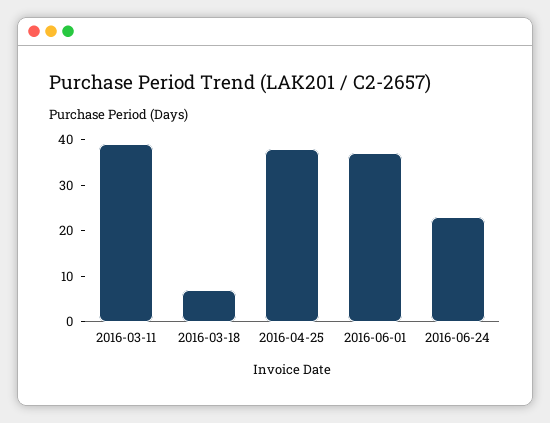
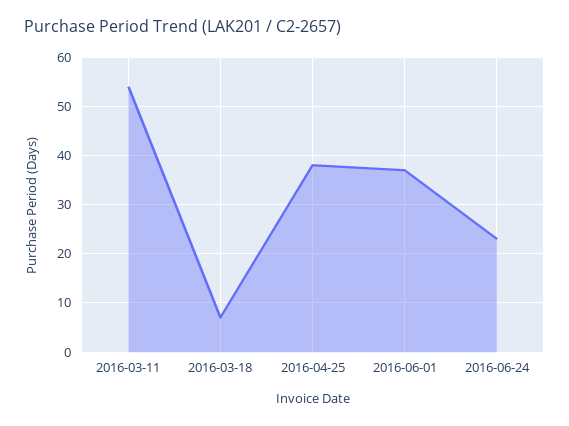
2016-03-11: 40 -> 55

